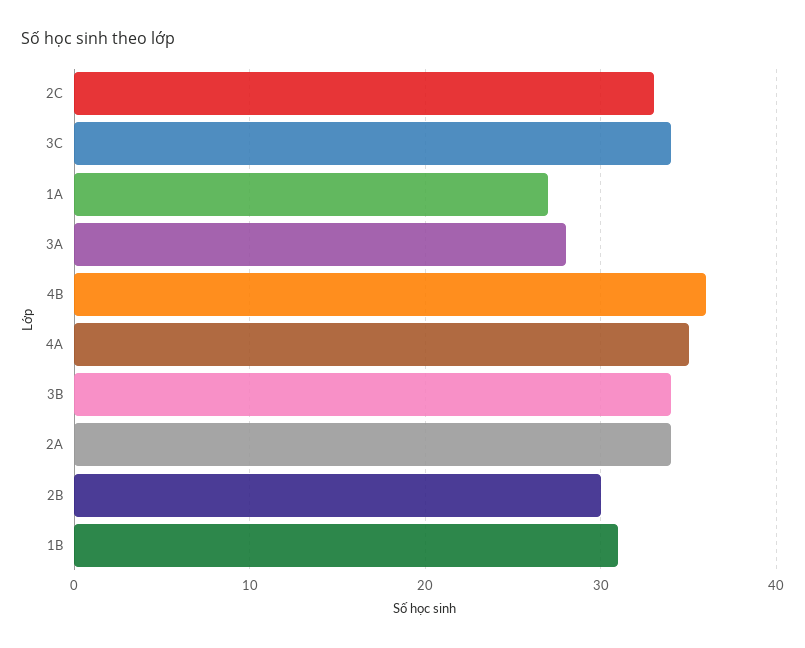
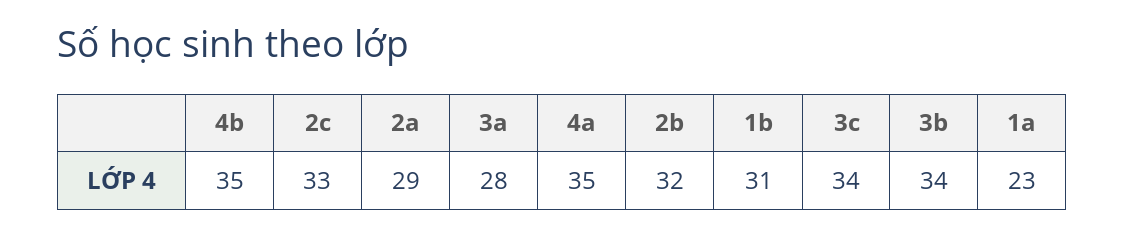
1A: 27 -> 23
4B: 36 -> 35
2A: 34 -> 29
2B: 30 -> 32

